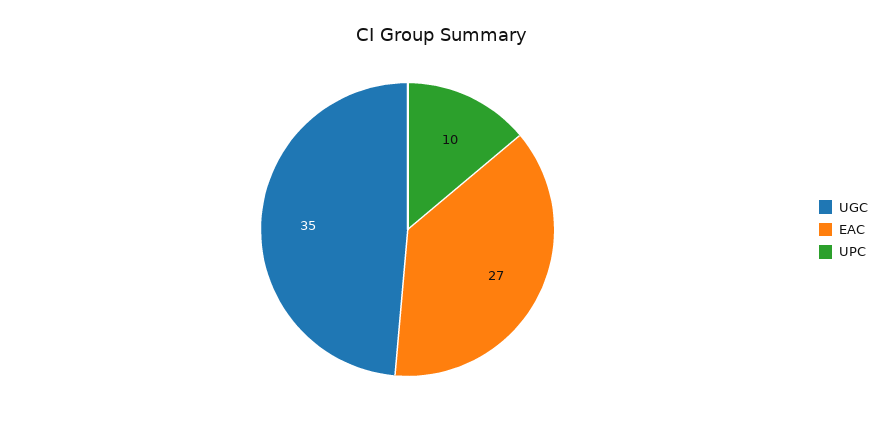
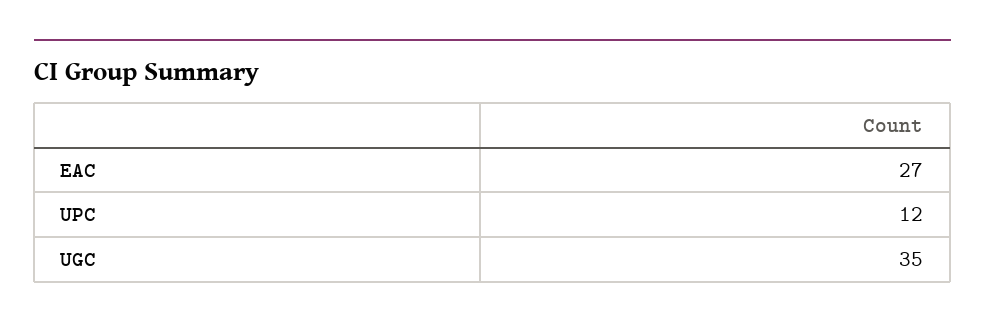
UPC: 10 -> 12

